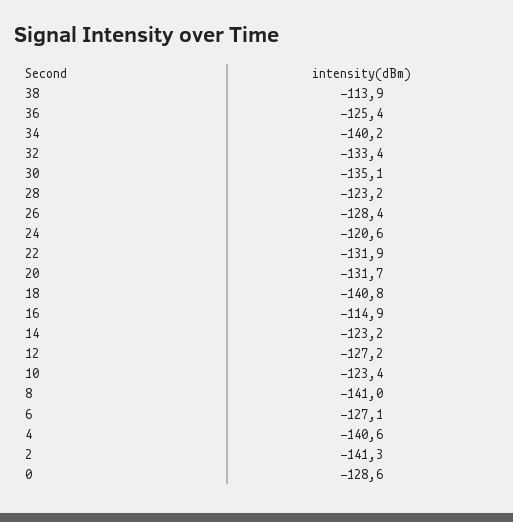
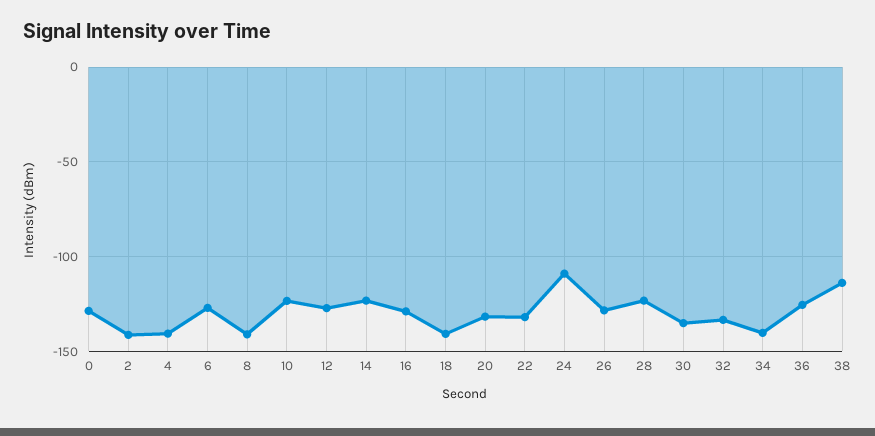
24: -120.6 -> -110
16: -114.9 -> -130

